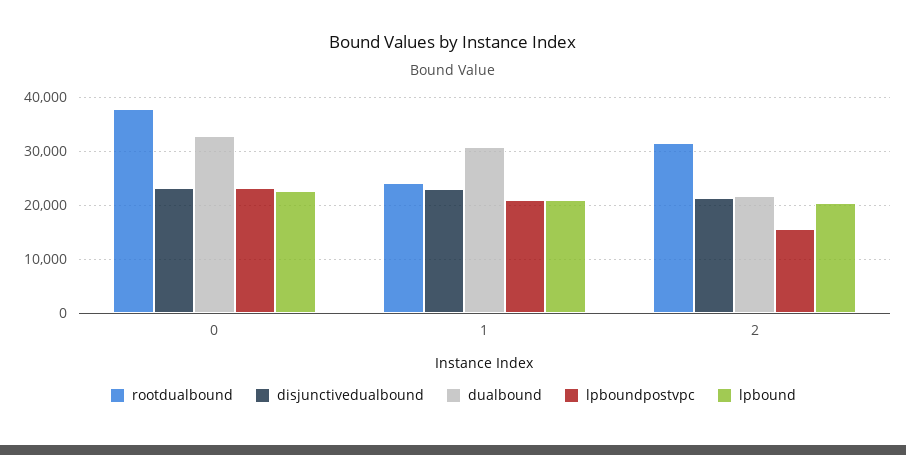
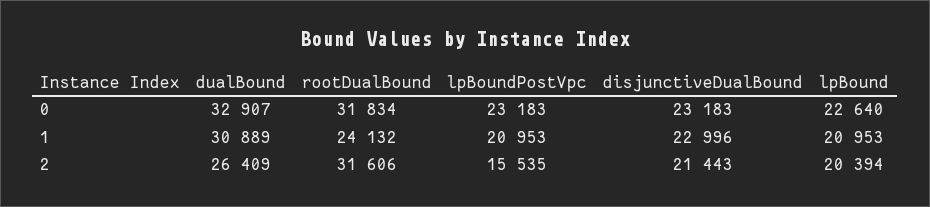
rootdualbound, 0: 38000 -> 31834
dualbound, 2: 22000 -> 26409

